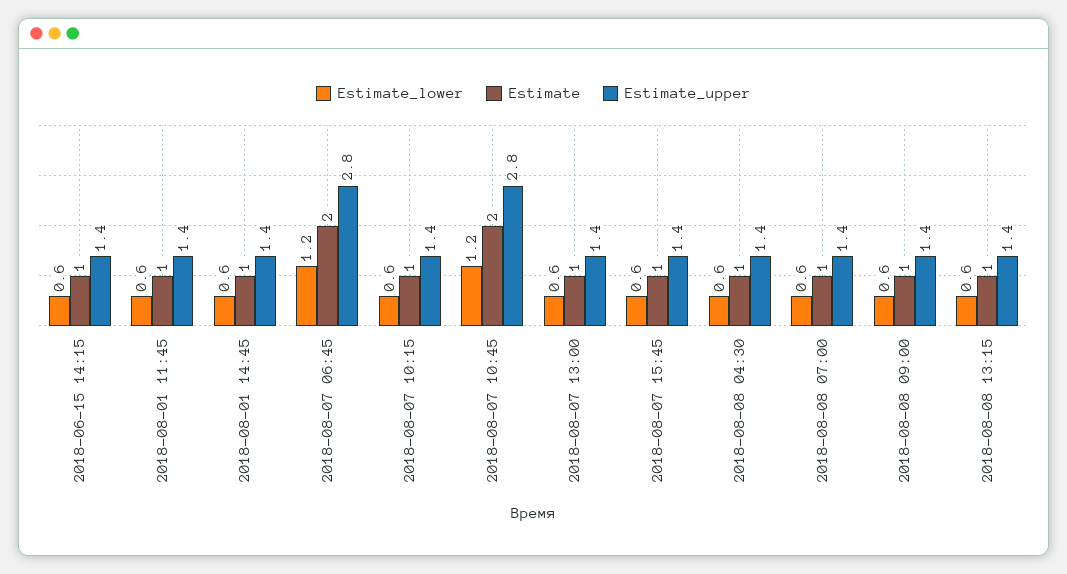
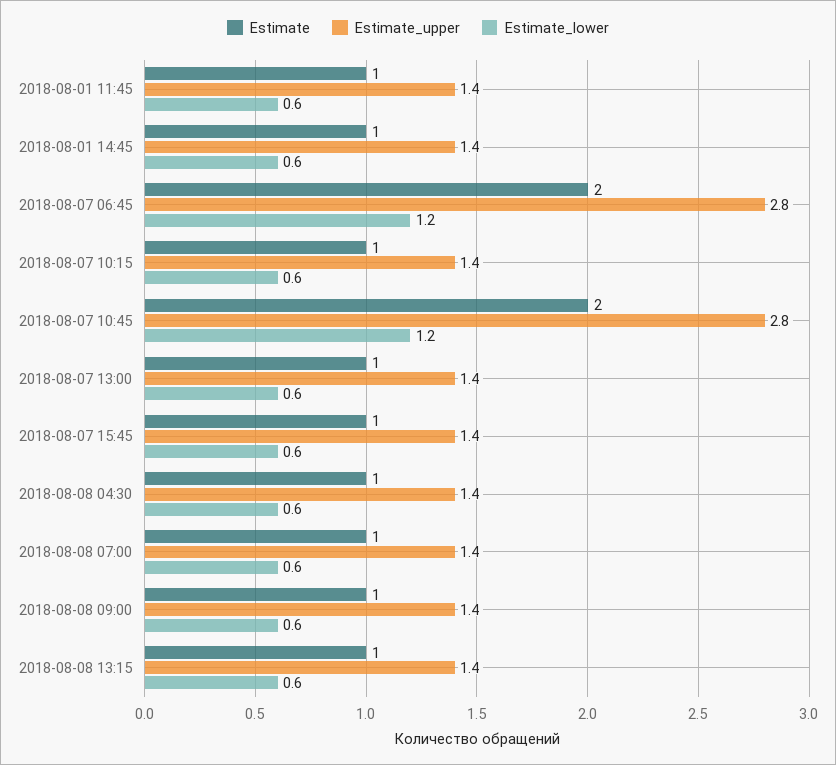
Estimate_lower, 2018-06-15 14:15: 0.6 -> none
Estimate, 2018-06-15 14:15: 1 -> none
Estimate_upper, 2018-06-15 14:15: 1.4 -> none

